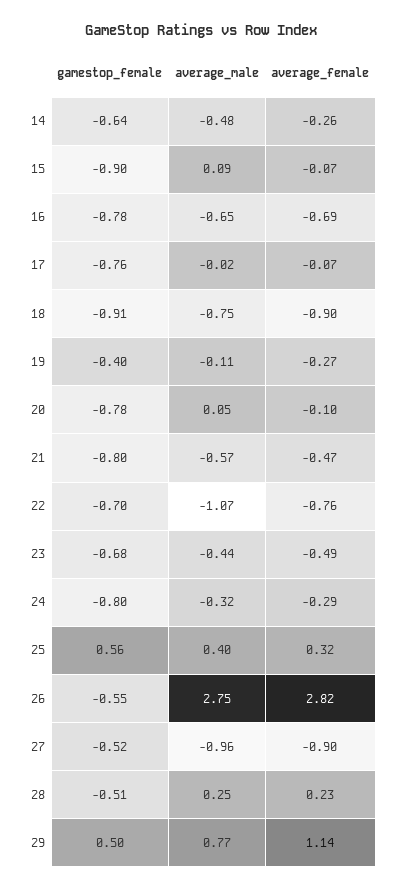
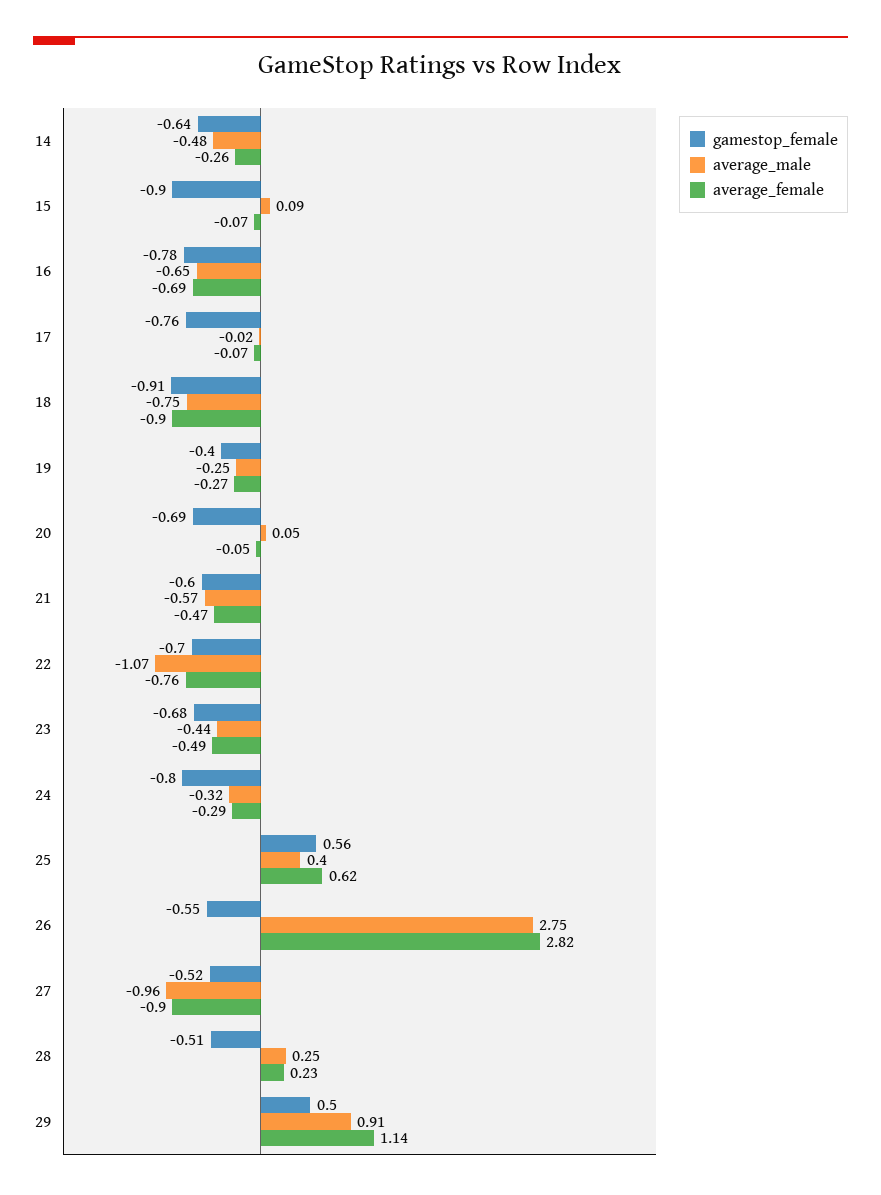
average_male, 19: -0.11 -> -0.25
gamestop_female, 20: -0.78 -> -0.69
average_female, 20: -0.1 -> -0.05
gamestop_female, 21: -0.8 -> -0.6
average_female, 25: 0.32 -> 0.62
average_male, 29: 0.77 -> 0.91

